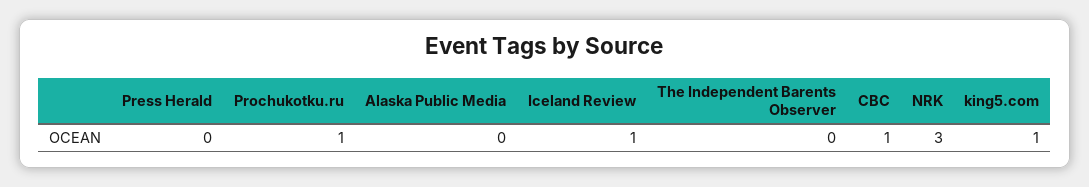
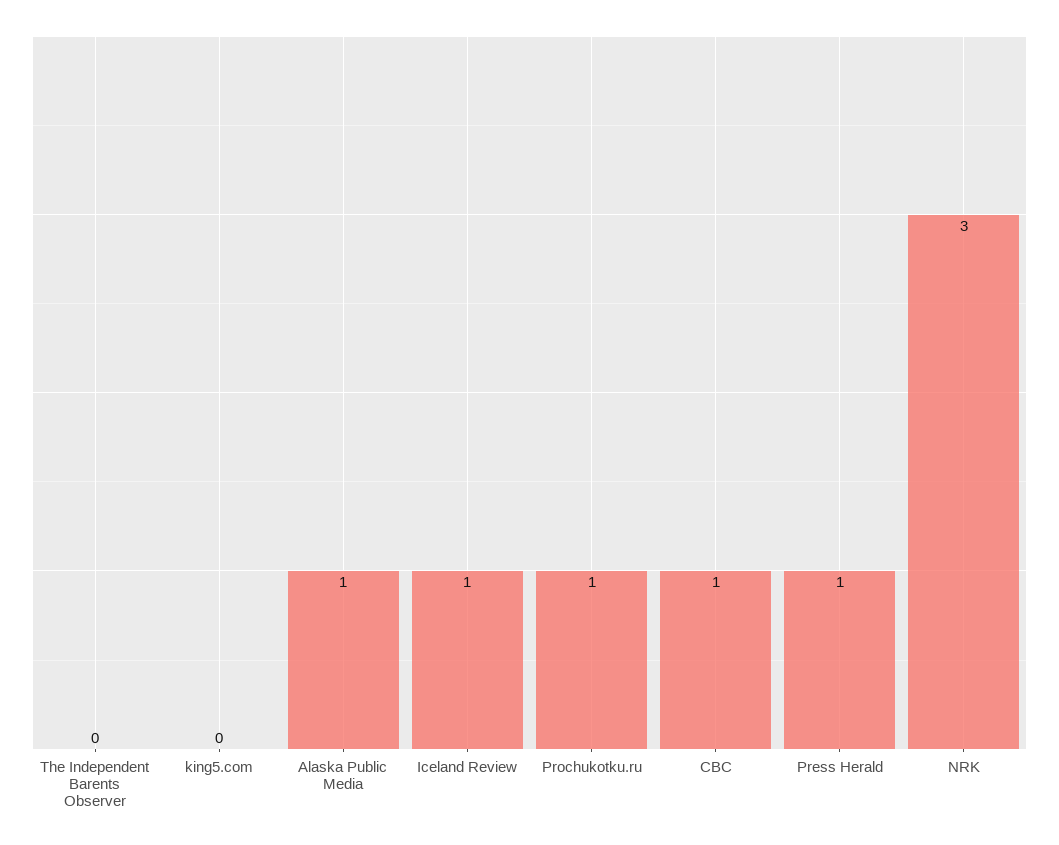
Press Herald: 0 -> 1
Alaska Public Media: 0 -> 1
king5.com: 1 -> 0

